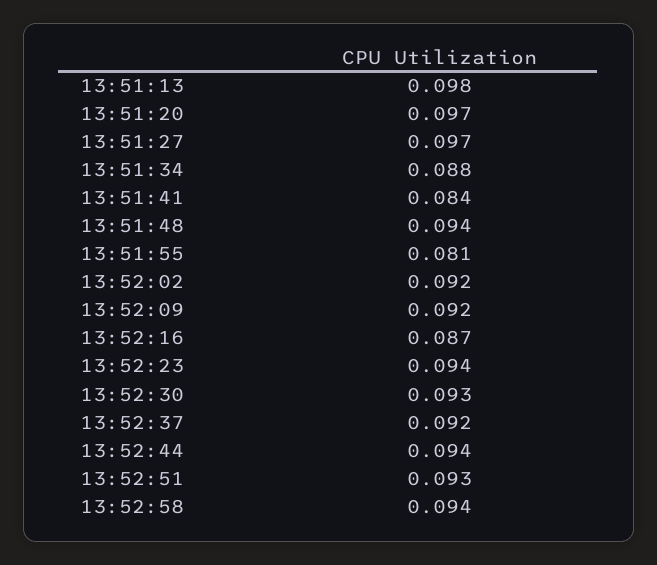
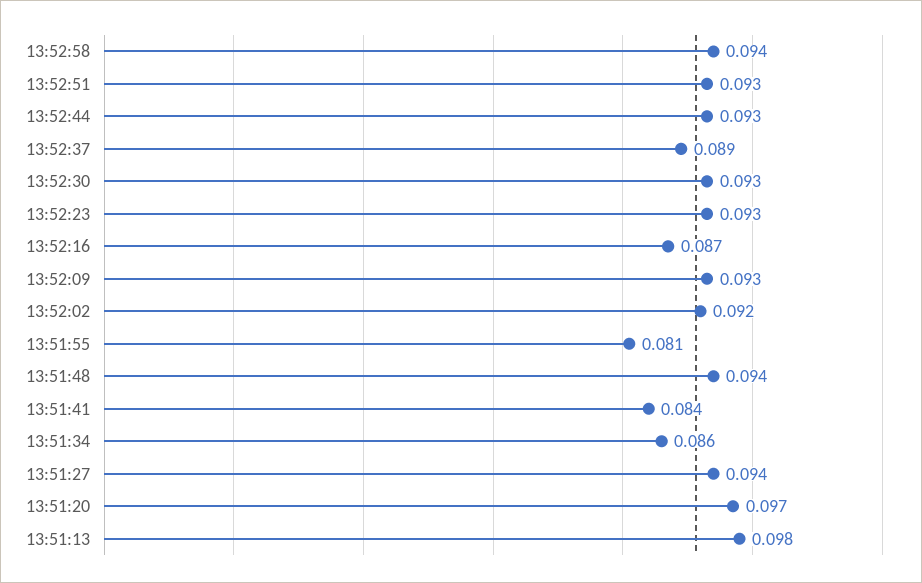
13:51:27: 0.097 -> 0.094
13:51:34: 0.088 -> 0.086
13:52:09: 0.092 -> 0.093
13:52:23: 0.094 -> 0.093
13:52:37: 0.092 -> 0.089
13:52:44: 0.094 -> 0.093

